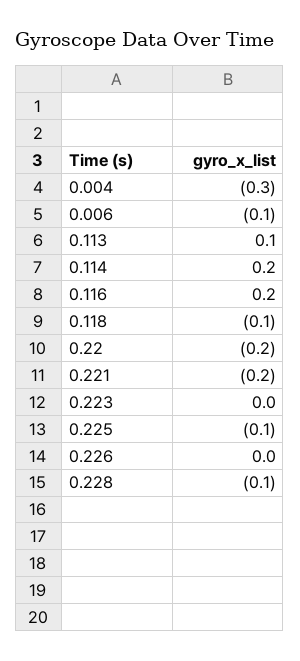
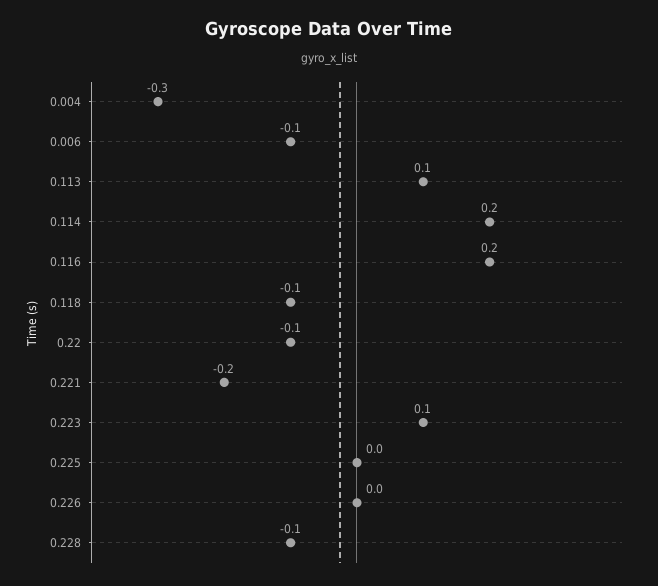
0.22: -0.2 -> -0.1
0.223: 0 -> 0.1
0.225: -0.1 -> 0

